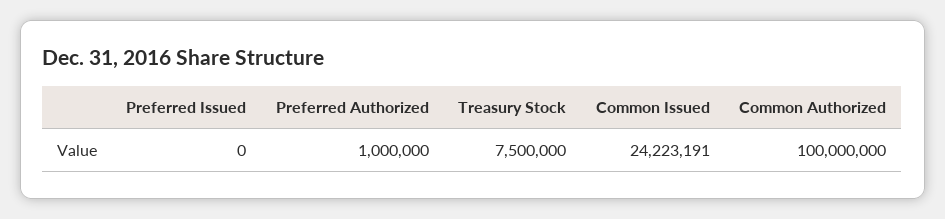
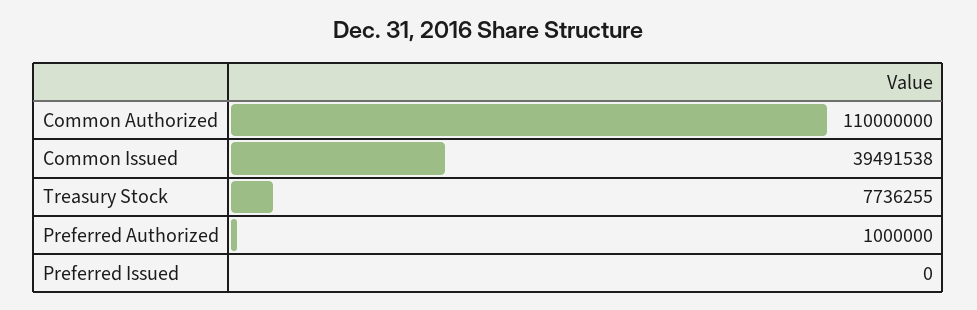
Treasury Stock: 7500000 -> 7736255
Common Issued: 24223191 -> 39491538
Common Authorized: 100000000 -> 110000000

